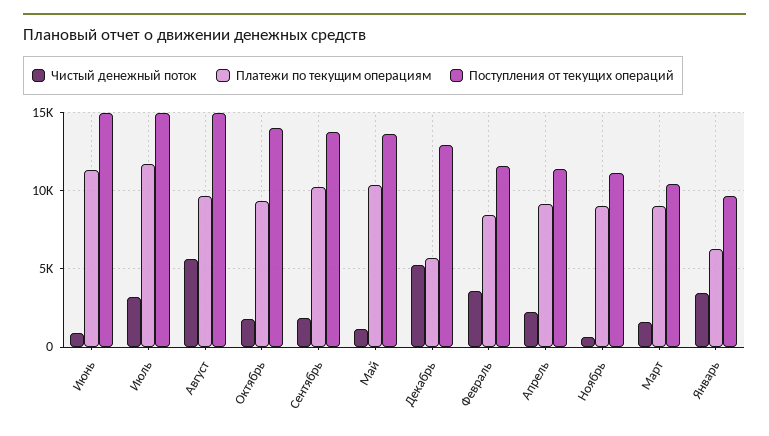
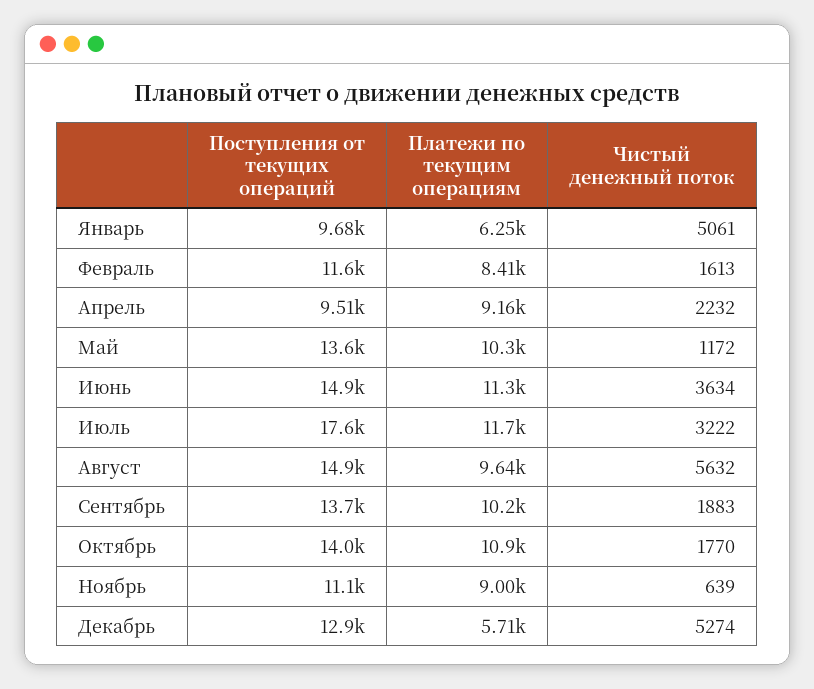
Чистый денежный поток, Июнь: 1000 -> 3634
Поступления от текущих операций, Июль: 15000 -> 17600
Платежи по текущим операциям, Октябрь: 9500 -> 10900
Чистый денежный поток, Февраль: 3500 -> 1613
Поступления от текущих операций, Апрель: 11500 -> 9510
Чистый денежный поток, Март: 1500 -> none
Платежи по текущим операциям, Март: 9000 -> none
Поступления от текущих операций, Март: 10500 -> none
Чистый денежный поток, Январь: 3500 -> 5061

